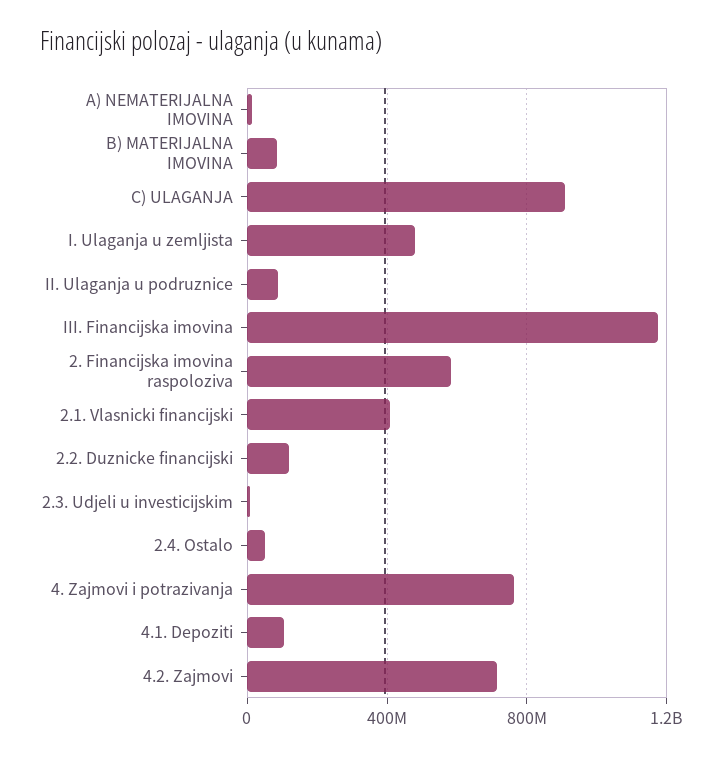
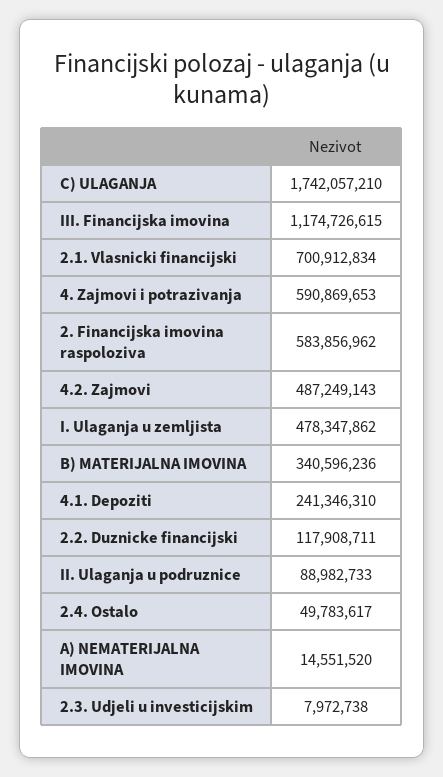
B) MATERIJALNA IMOVINA: 100000000 -> 340596236
C) ULAGANJA: 900000000 -> 1742057210
2.1. Vlasnicki financijski: 400000000 -> 700912834
4. Zajmovi i potrazivanja: 750000000 -> 590869653
4.1. Depoziti: 100000000 -> 241346310
4.2. Zajmovi: 700000000 -> 487249143

